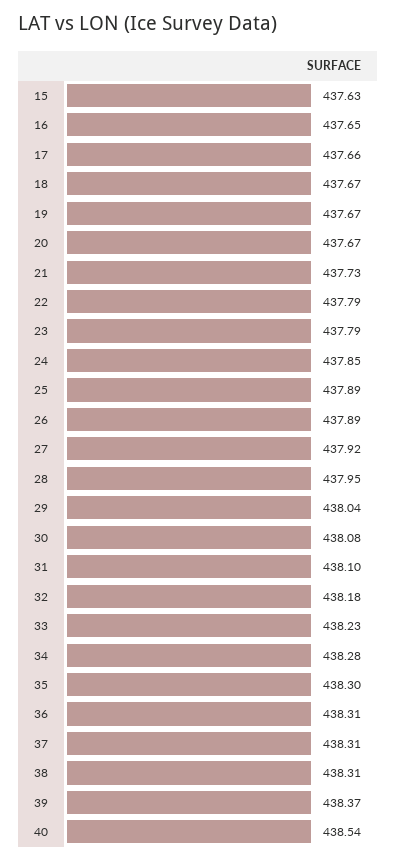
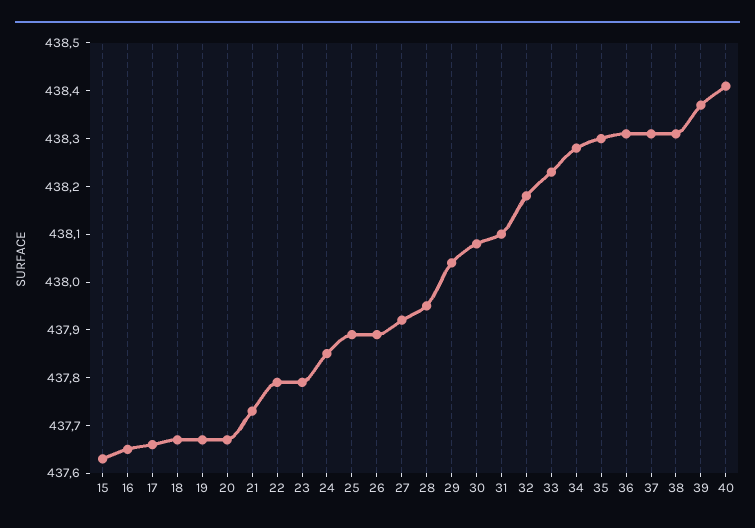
40: 438.54 -> 438.4

